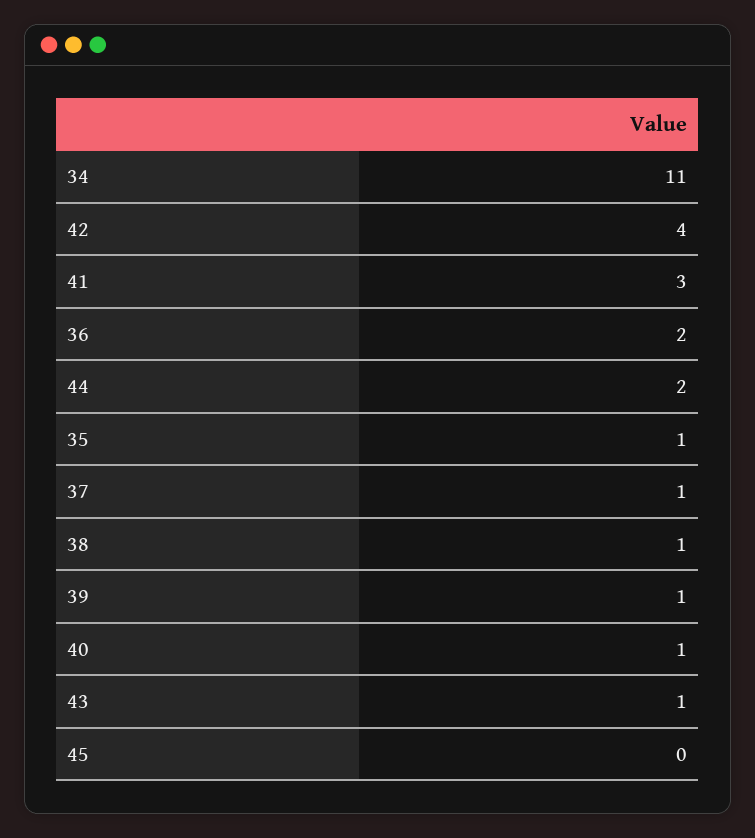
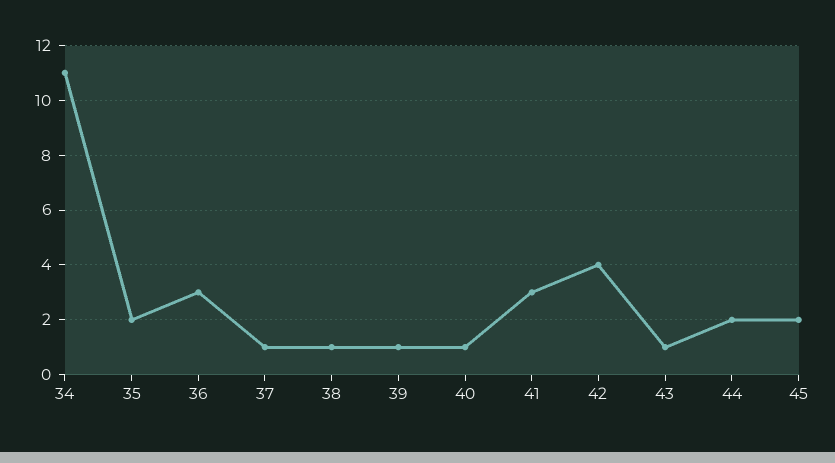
36: 2 -> 3
35: 1 -> 2
45: 0 -> 2

